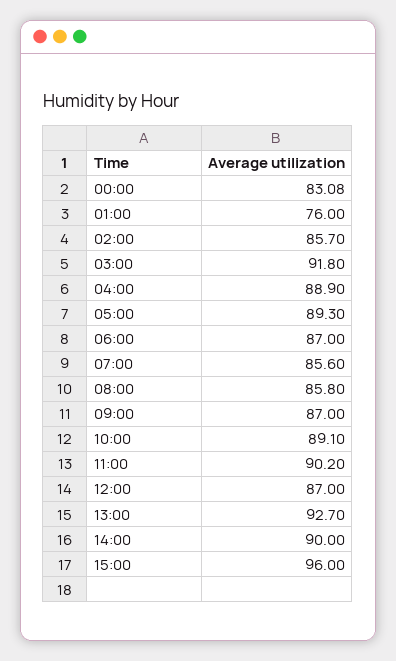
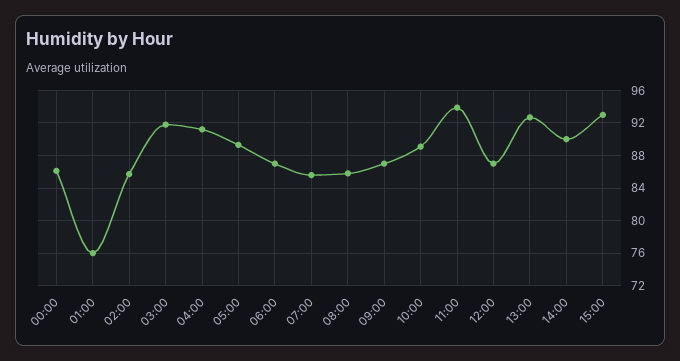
00:00: 83.08 -> 86
04:00: 88.9 -> 91
11:00: 90.2 -> 94
15:00: 96 -> 93

